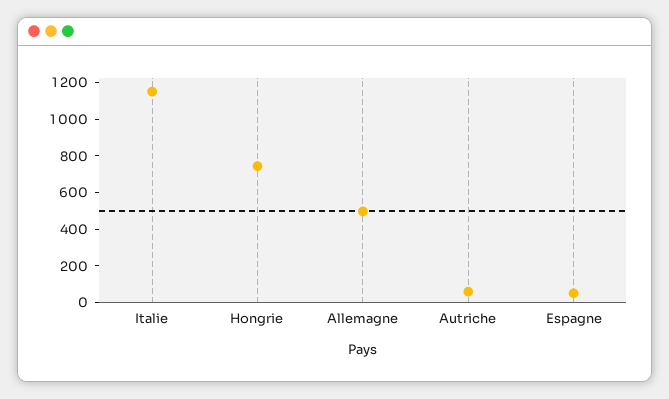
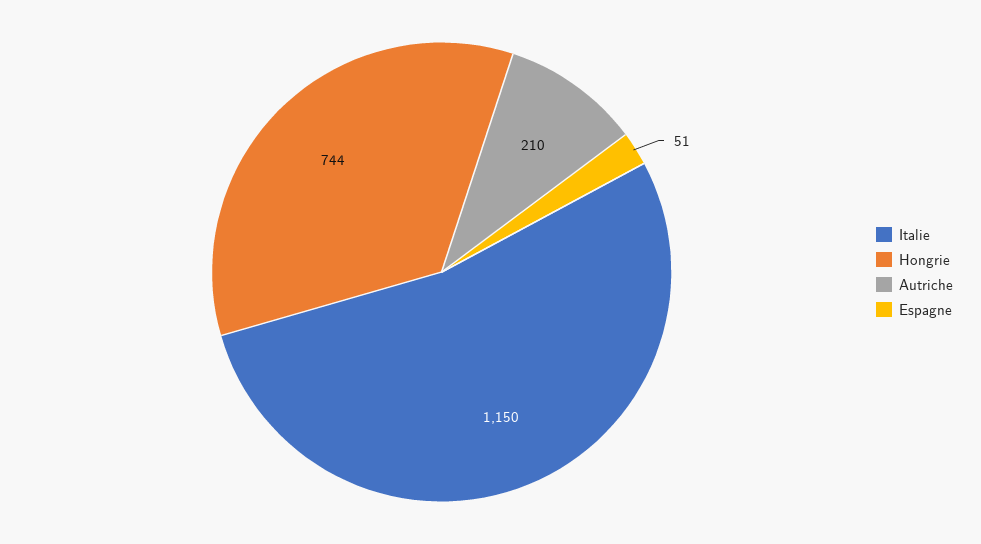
Allemagne: 500 -> none
Autriche: 50 -> 210

